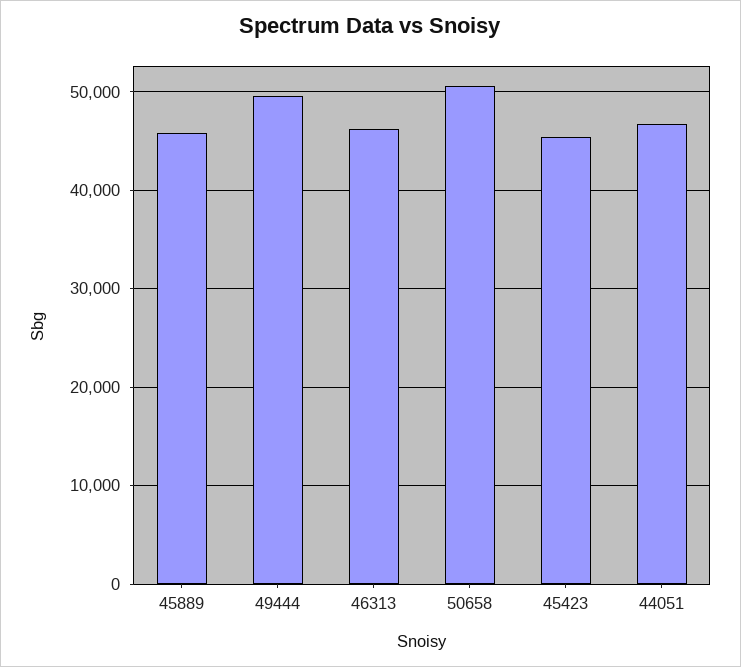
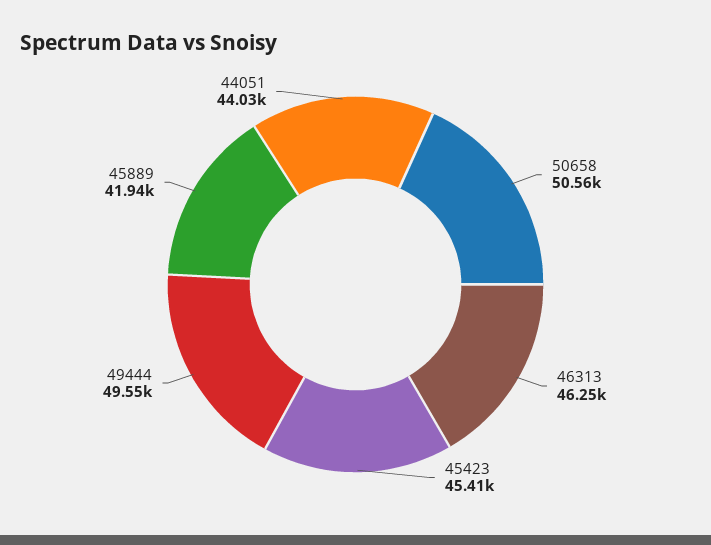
45889: 46000 -> 41940
44051: 47000 -> 44030

